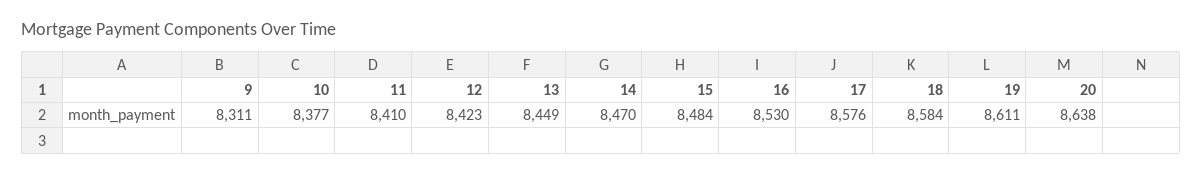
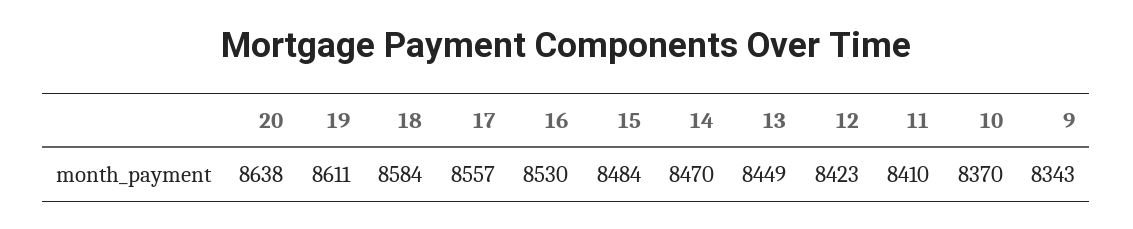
9: 8311 -> 8343
10: 8377 -> 8370
17: 8576 -> 8557

